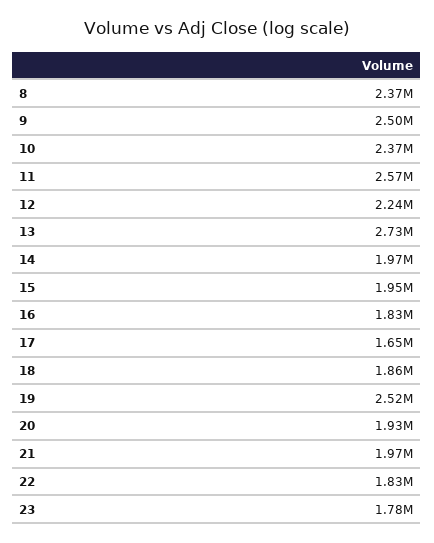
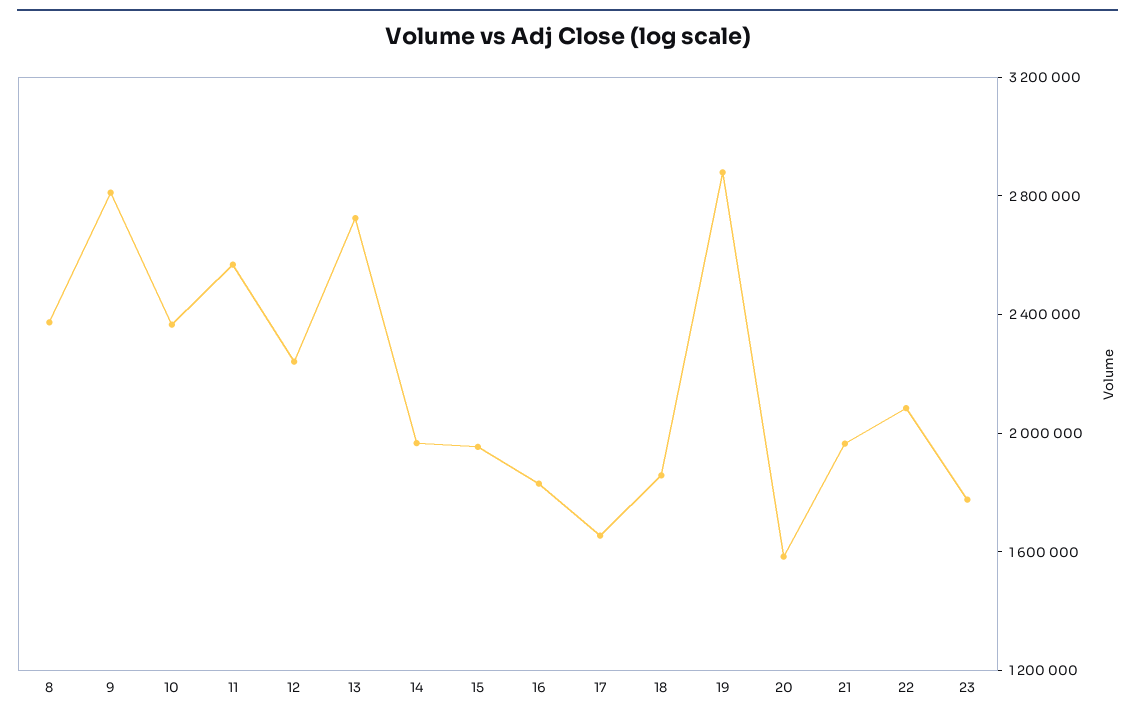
9: 2500000 -> 2800000
19: 2520000 -> 2900000
20: 1930000 -> 1600000
22: 1830000 -> 2100000

